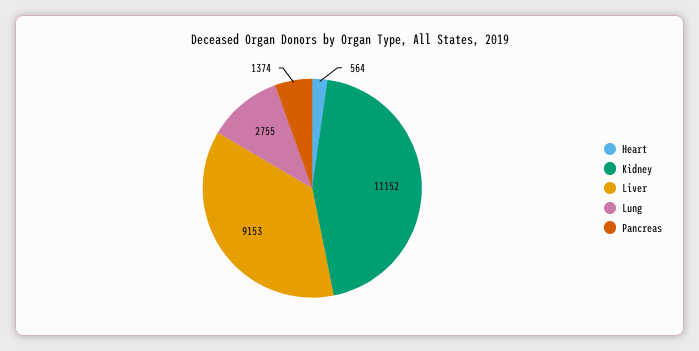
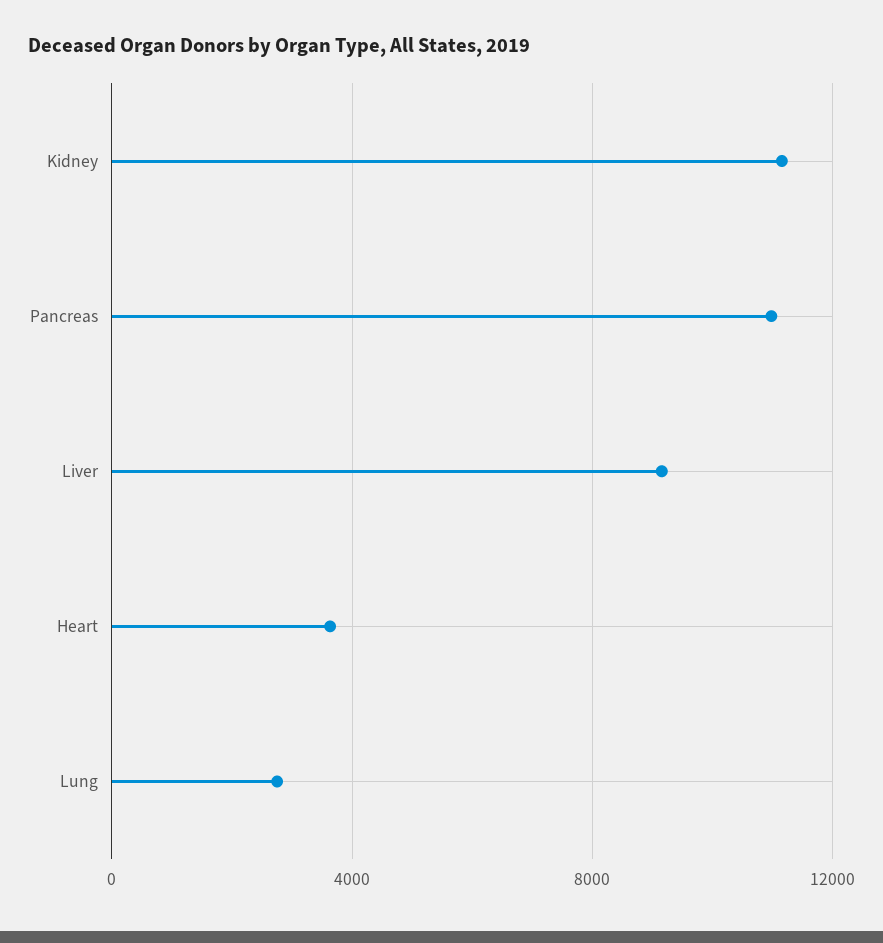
Heart: 564 -> 3500
Pancreas: 1374 -> 11000

